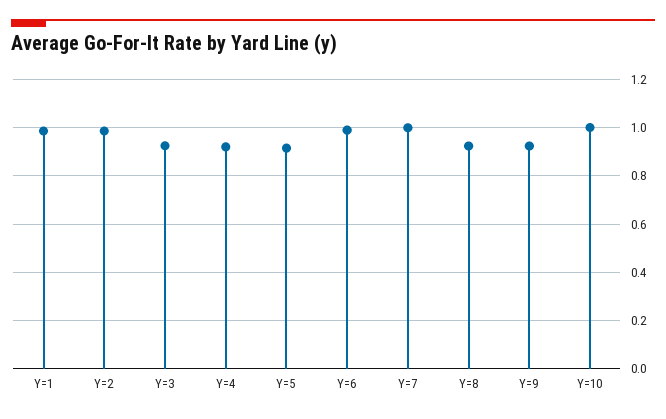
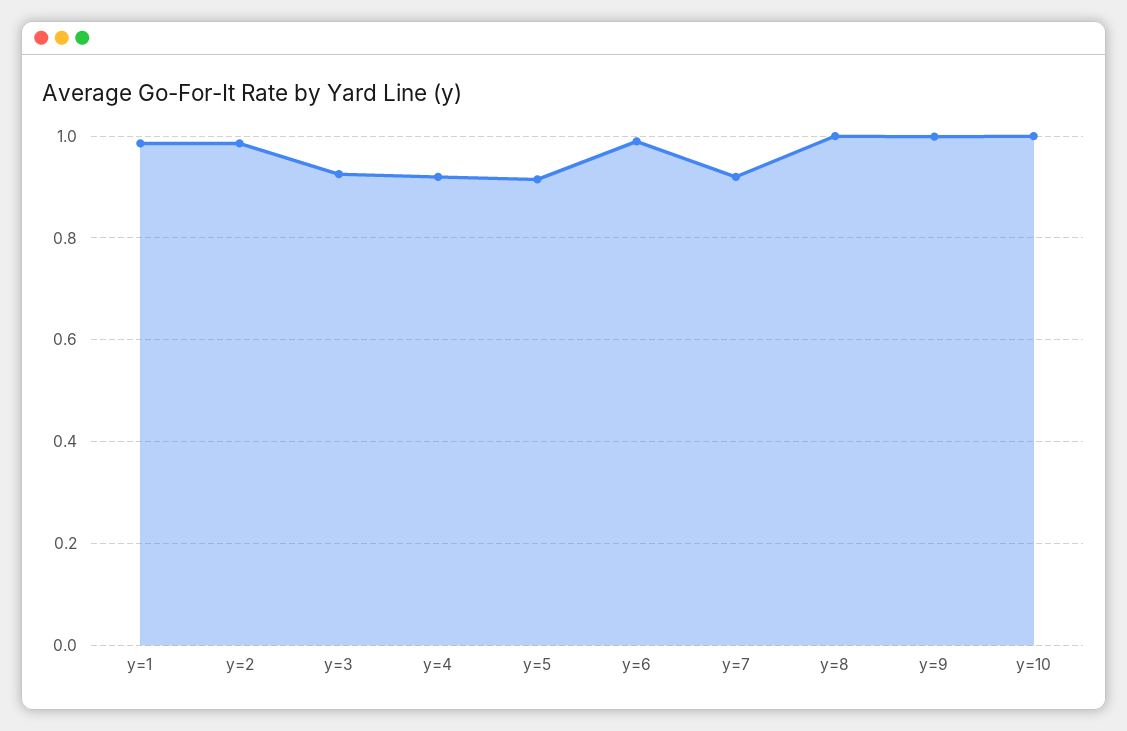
Y=7: 1 -> 0.92
Y=8: 0.925 -> 1
Y=9: 0.925 -> 1

